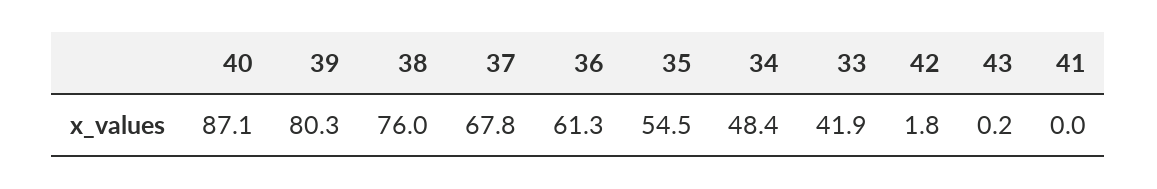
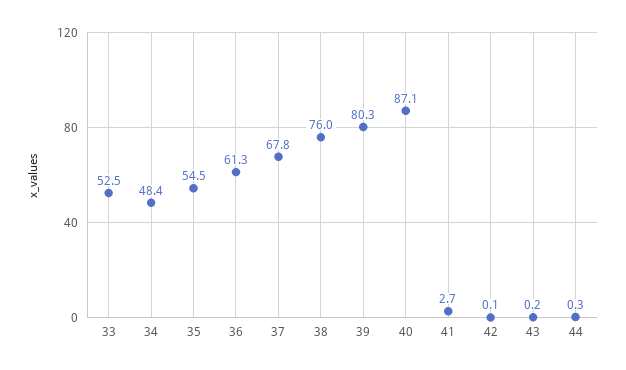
33: 41.9 -> 52.5
42: 1.8 -> 0.1
41: 0 -> 2.7
44: none -> 0.3

